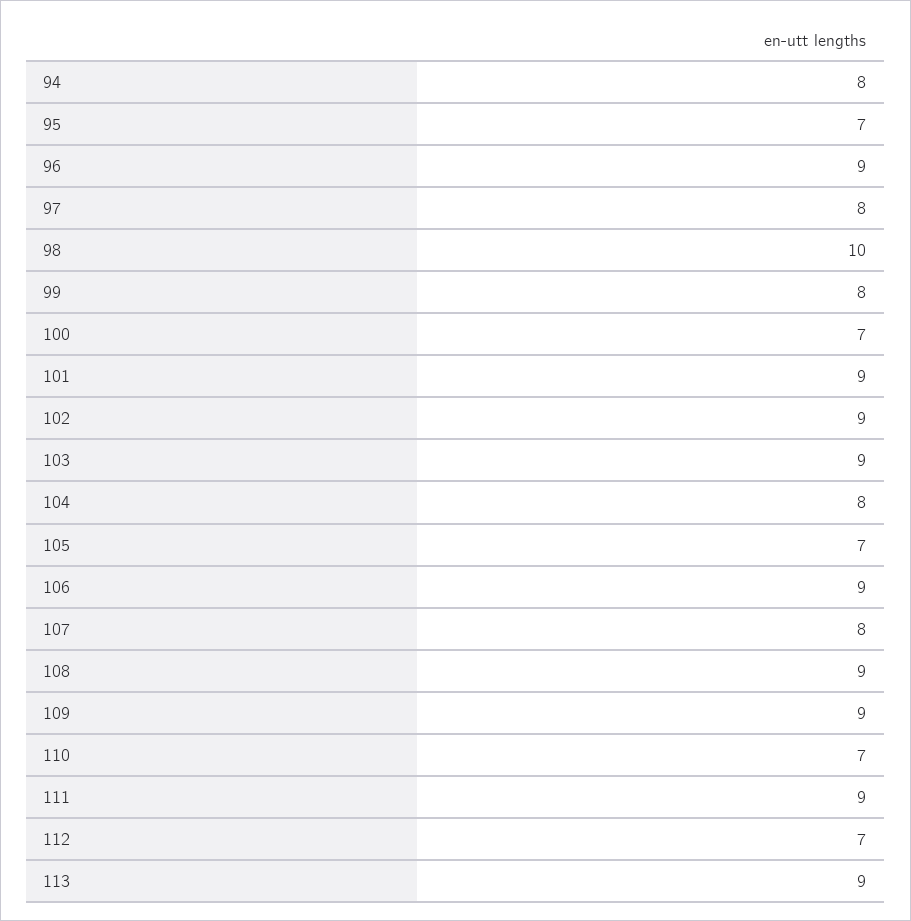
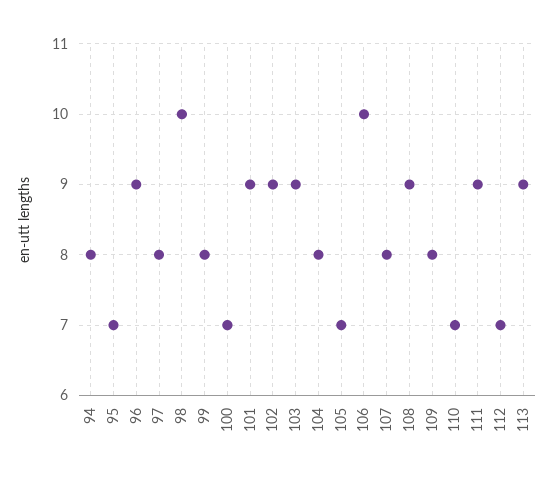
106: 9 -> 10
109: 9 -> 8

